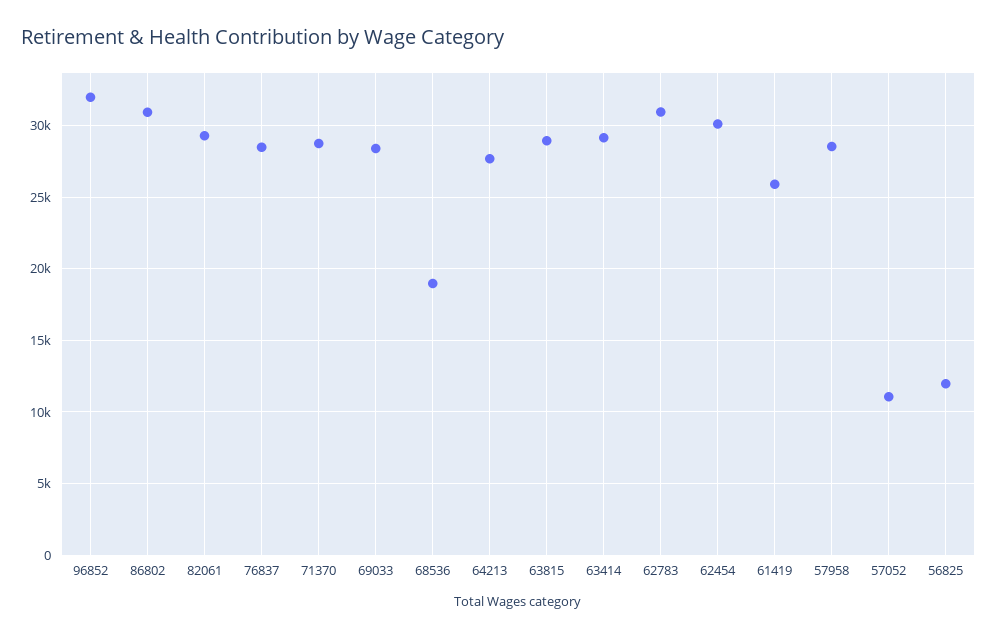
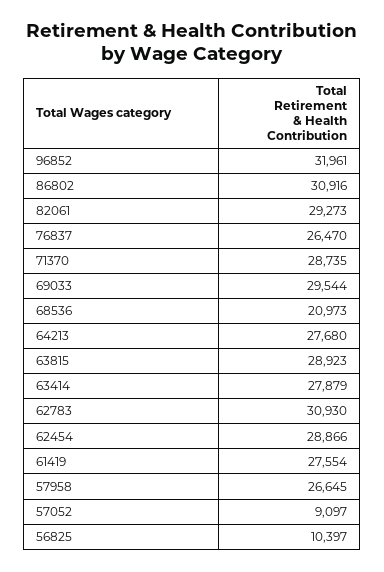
76837: 28500 -> 26470
69033: 28500 -> 29544
68536: 19000 -> 20973
63414: 29000 -> 27879
62454: 30000 -> 28866
61419: 26000 -> 27554
57958: 28500 -> 26645
57052: 11000 -> 9097
56825: 12000 -> 10397

